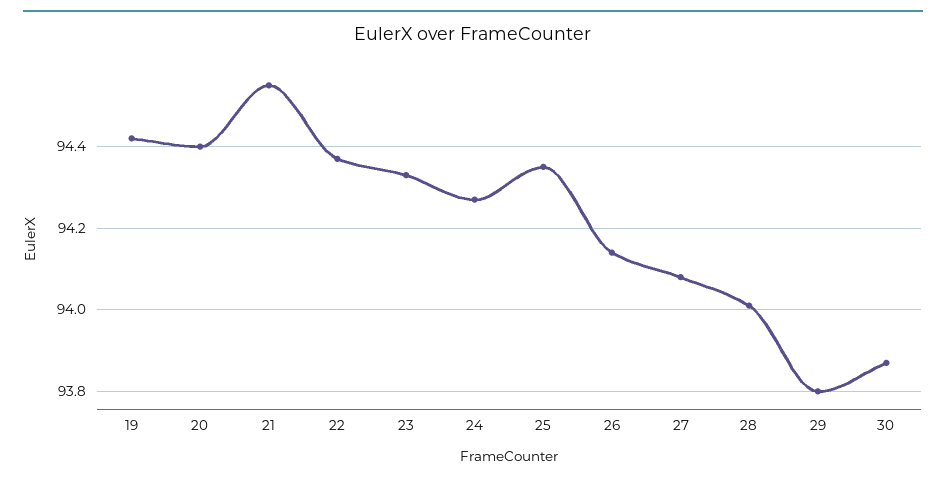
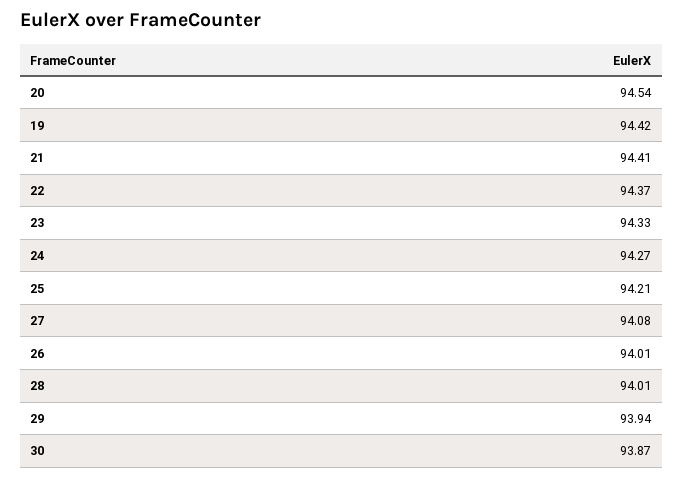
20: 94.4 -> 94.54
21: 94.55 -> 94.41
25: 94.35 -> 94.21
26: 94.15 -> 94.01
29: 93.8 -> 93.94

